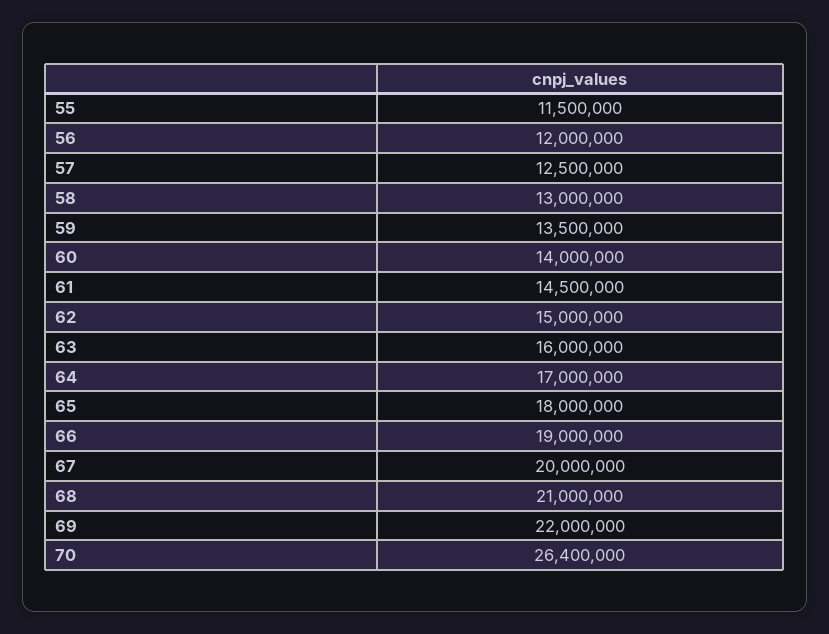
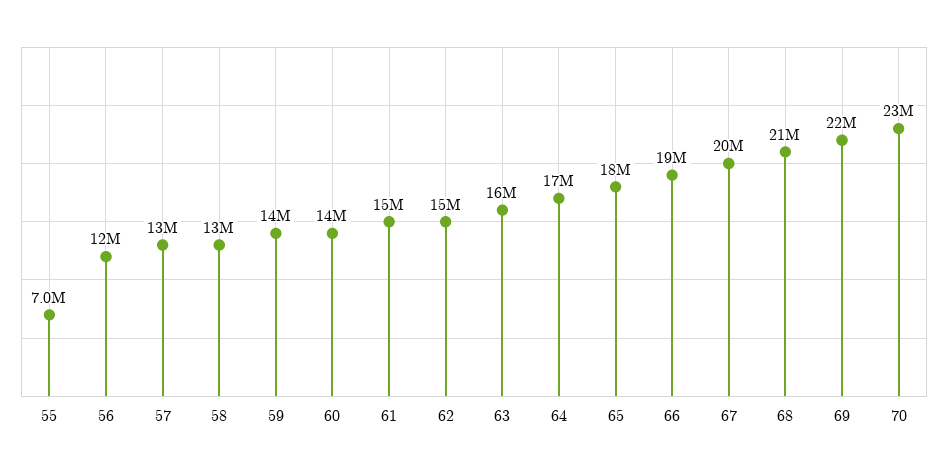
55: 11500000 -> 7000000
70: 26400000 -> 23000000

